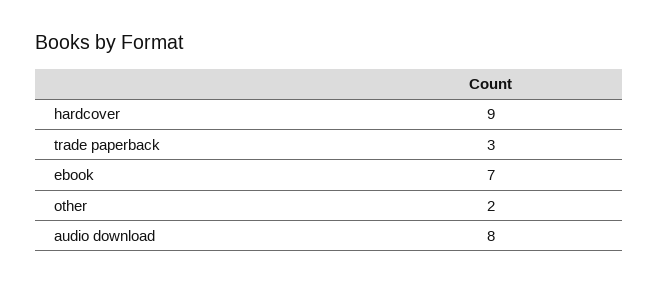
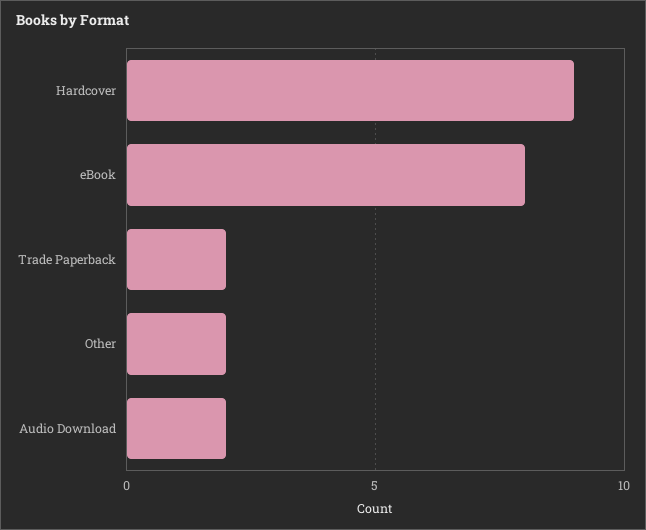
trade paperback: 3 -> 2
ebook: 7 -> 8
audio download: 8 -> 2

